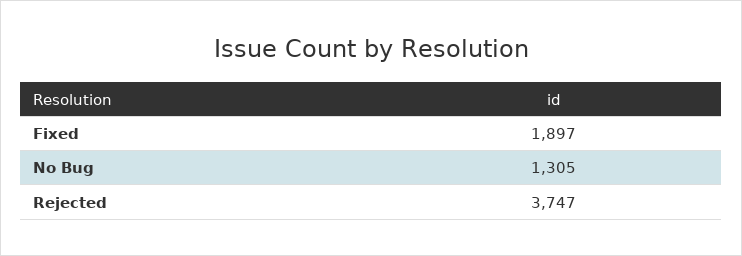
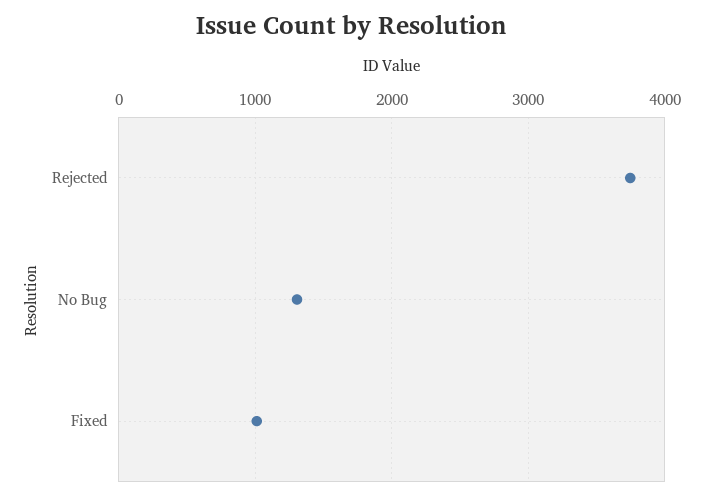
Fixed: 1897 -> 1000

